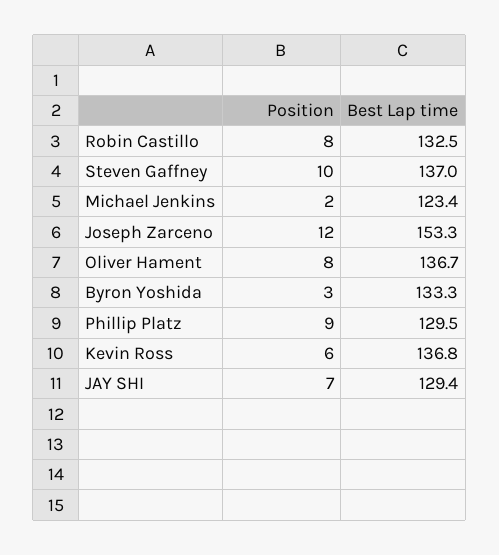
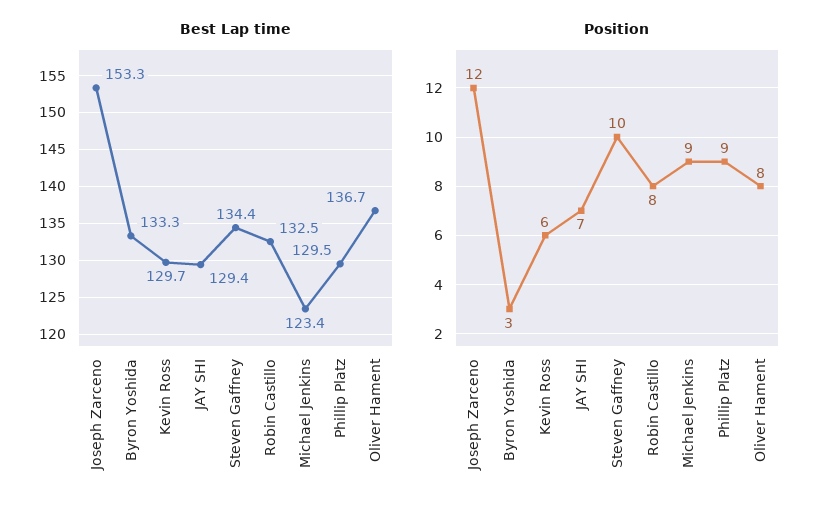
Best Lap time, Steven Gaffney: 137 -> 134.4
Position, Michael Jenkins: 2 -> 9
Best Lap time, Kevin Ross: 136.8 -> 129.7

